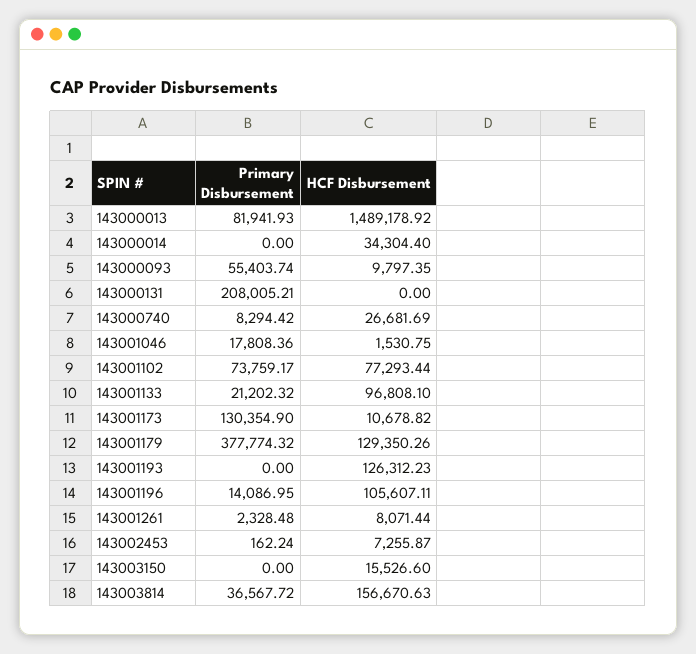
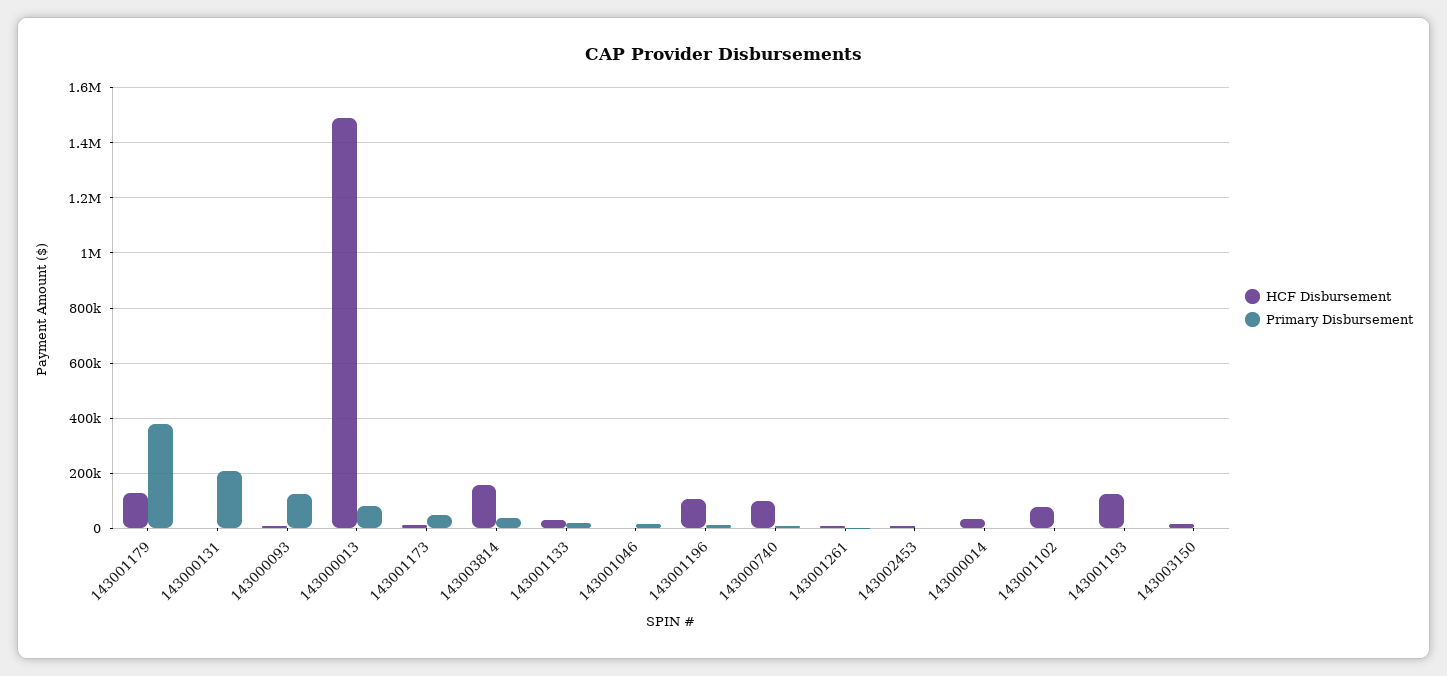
Primary Disbursement, 143000093: 55403.74 -> 125000
HCF Disbursement, 143000740: 26681.69 -> 100000
Primary Disbursement, 143001102: 73759.17 -> 0
HCF Disbursement, 143001133: 96808.1 -> 25000
Primary Disbursement, 143001173: 130354.9 -> 50000

